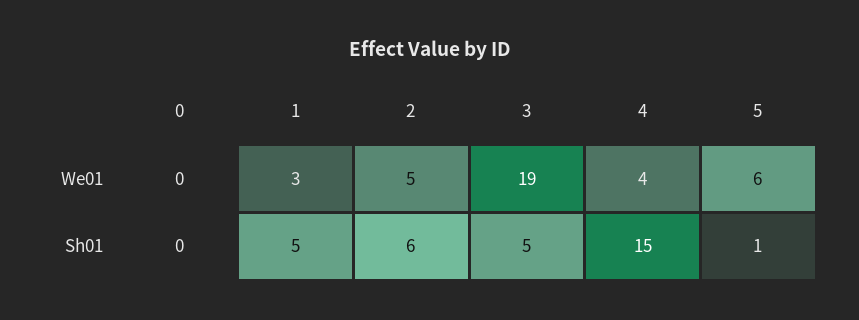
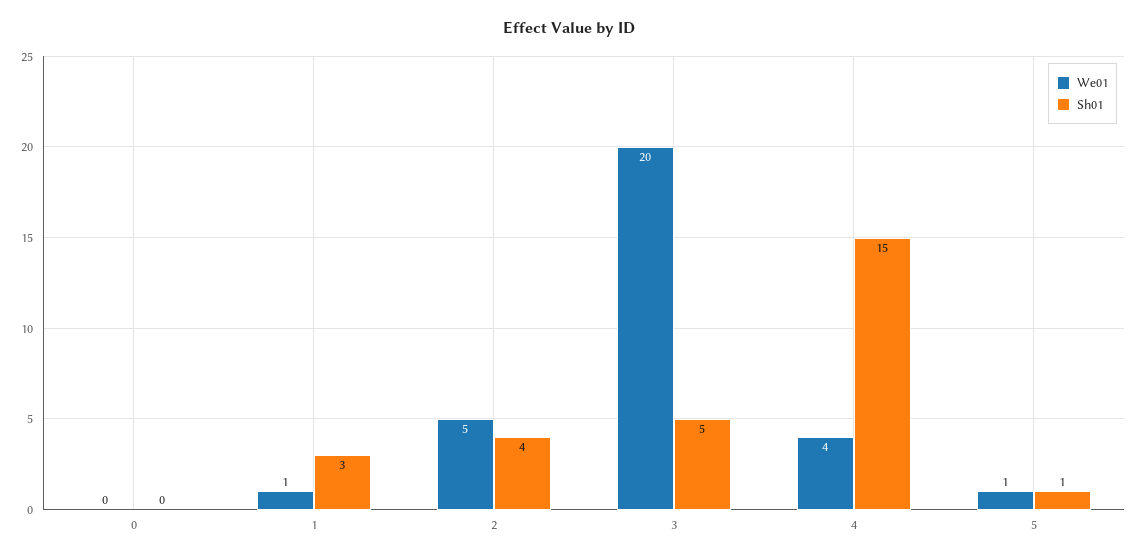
We01, 1: 3 -> 1
We01, 3: 19 -> 20
We01, 5: 6 -> 1
Sh01, 1: 5 -> 3
Sh01, 2: 6 -> 4

